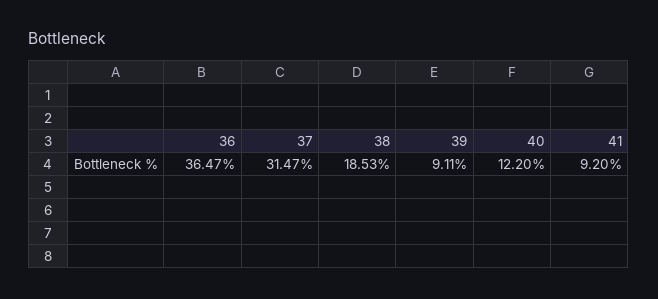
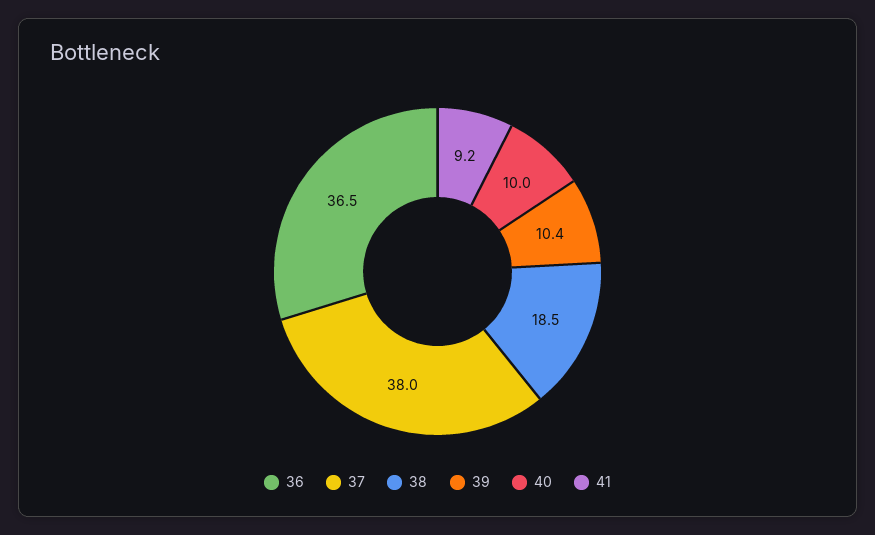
37: 31.47 -> 38
39: 9.11 -> 10.4
40: 12.2 -> 10

